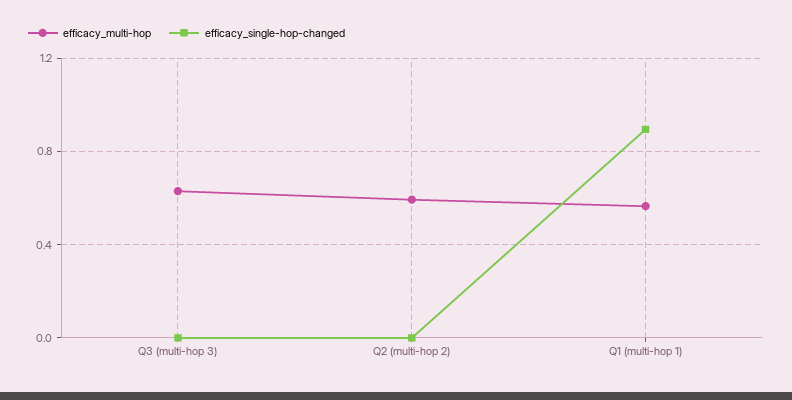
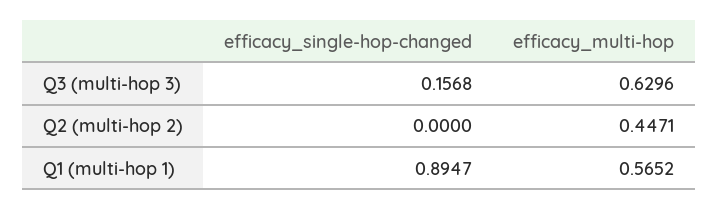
efficacy_single-hop-changed, Q3 (multi-hop 3): 0 -> 0.1568
efficacy_multi-hop, Q2 (multi-hop 2): 0.6 -> 0.4471

